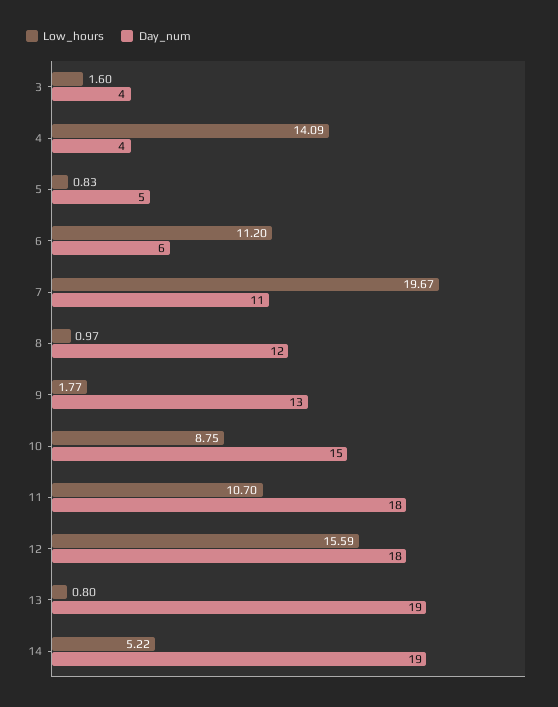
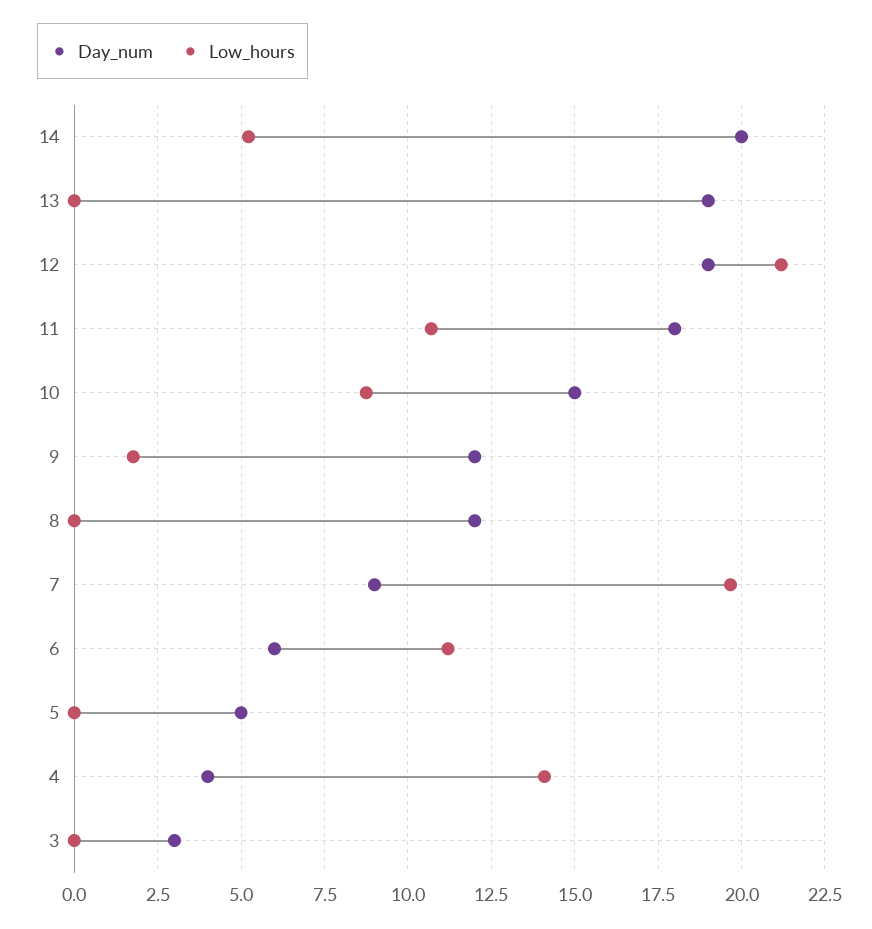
Low_hours, 3: 1.6 -> 0
Day_num, 3: 4 -> 3
Low_hours, 5: 0.83 -> 0
Day_num, 7: 11 -> 9
Low_hours, 8: 0.97 -> 0
Day_num, 9: 13 -> 12
Low_hours, 12: 15.59 -> 21.25
Day_num, 12: 18 -> 19
Low_hours, 13: 0.8 -> 0
Day_num, 14: 19 -> 20

